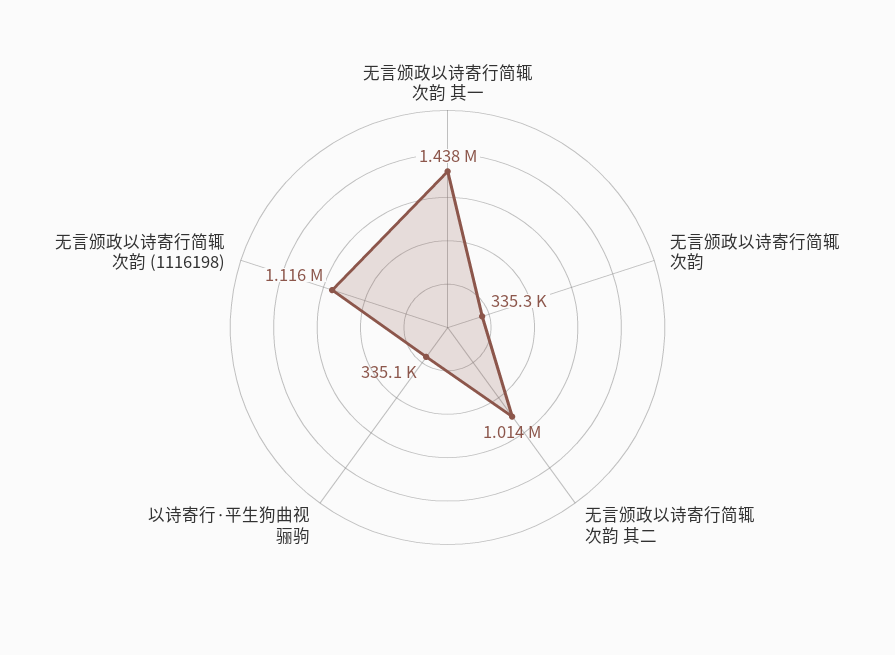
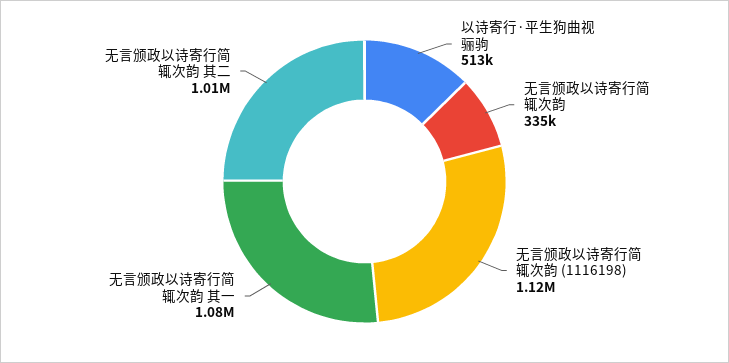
无言颁政以诗寄行简辄次韵 其一: 1438000 -> 1080000
以诗寄行·平生狗曲视骊驹: 335100 -> 513000

